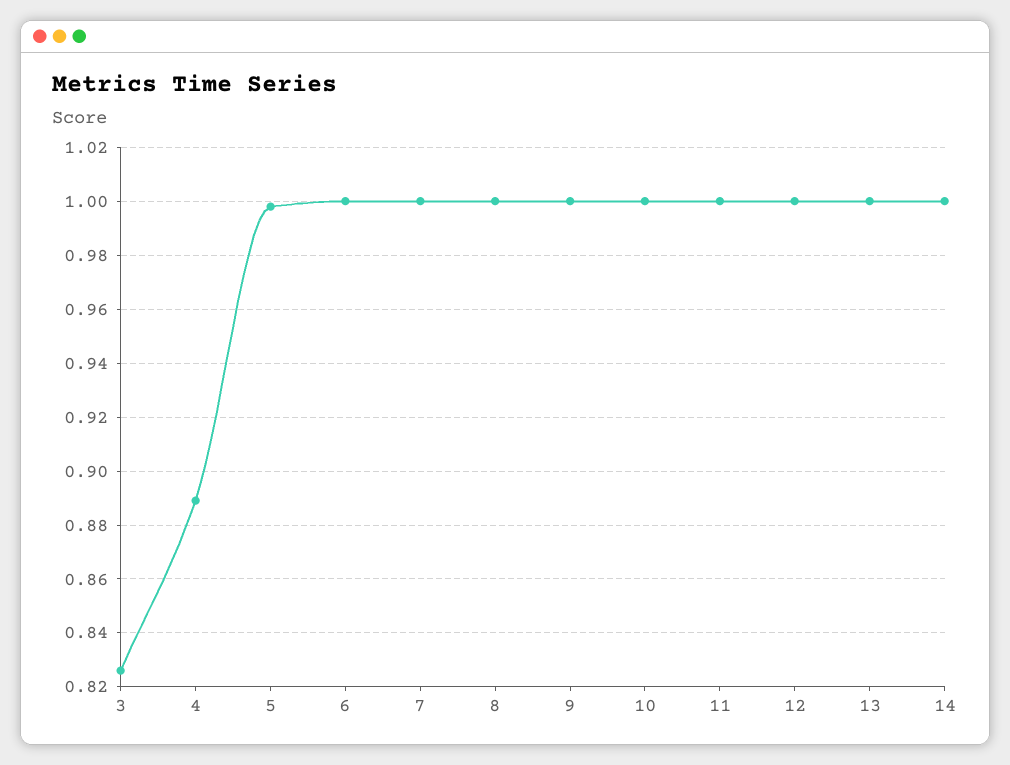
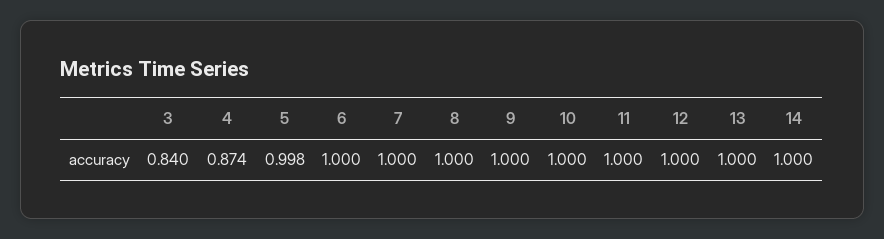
3: 0.825 -> 0.84
4: 0.89 -> 0.874

